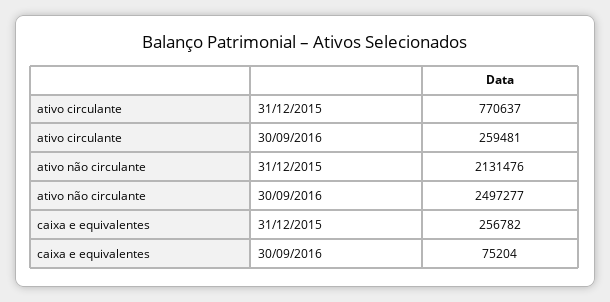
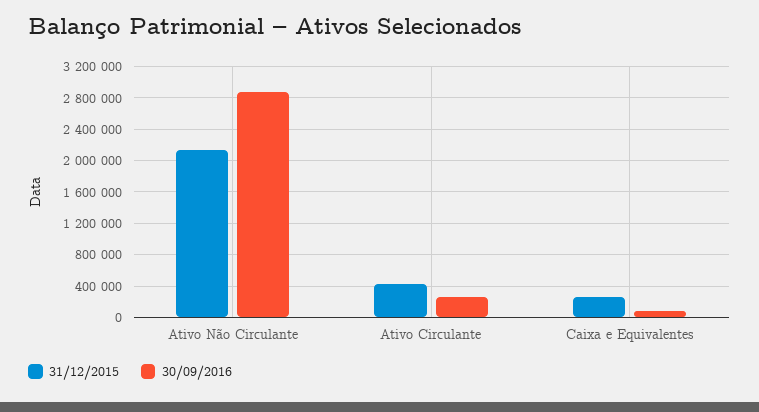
31/12/2015, ativo circulante: 770637 -> 400000
30/09/2016, ativo não circulante: 2497277 -> 2900000

